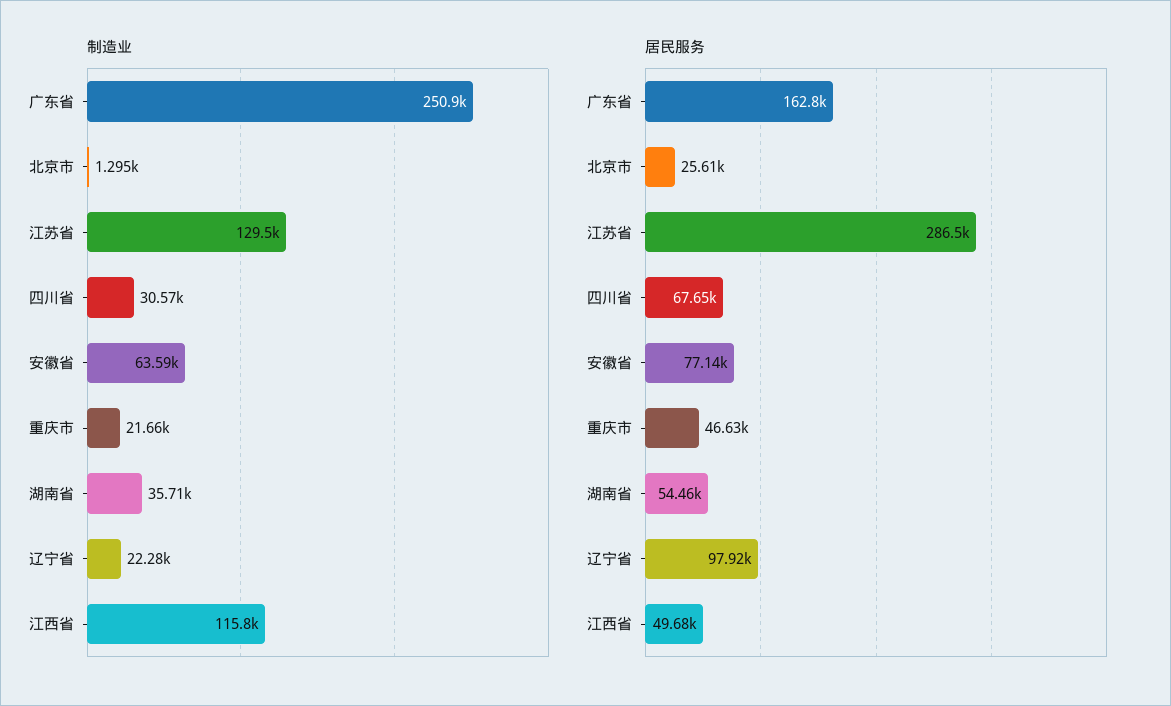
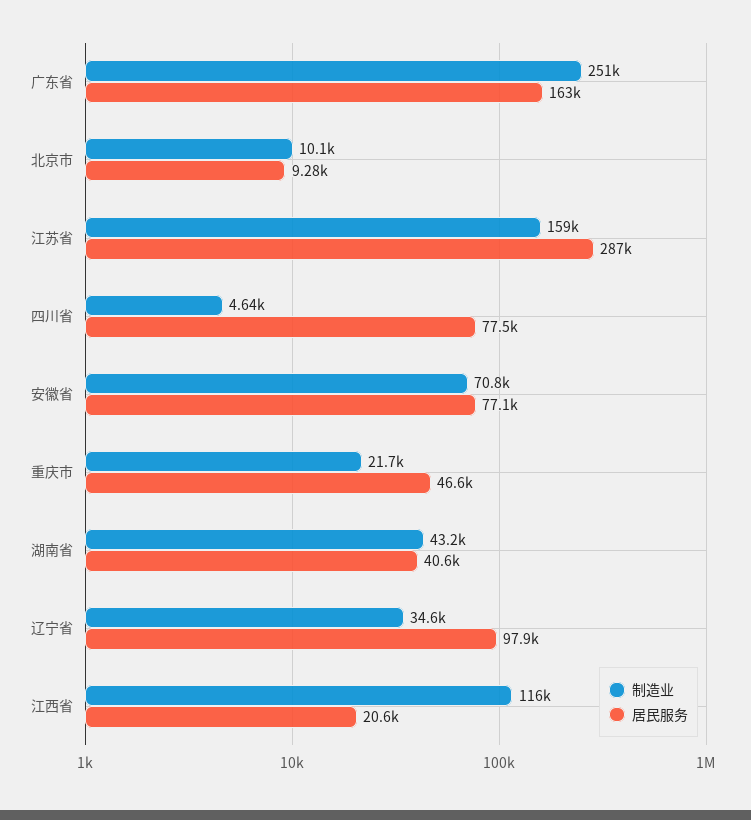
制造业, 北京市: 1295 -> 10100
制造业, 江苏省: 129500 -> 159000
制造业, 四川省: 30570 -> 4640
制造业, 安徽省: 63590 -> 70800
制造业, 湖南省: 35710 -> 43200
制造业, 辽宁省: 22280 -> 34600
居民服务, 北京市: 25610 -> 9280
居民服务, 四川省: 67650 -> 77500
居民服务, 湖南省: 54460 -> 40600
居民服务, 江西省: 49680 -> 20600

